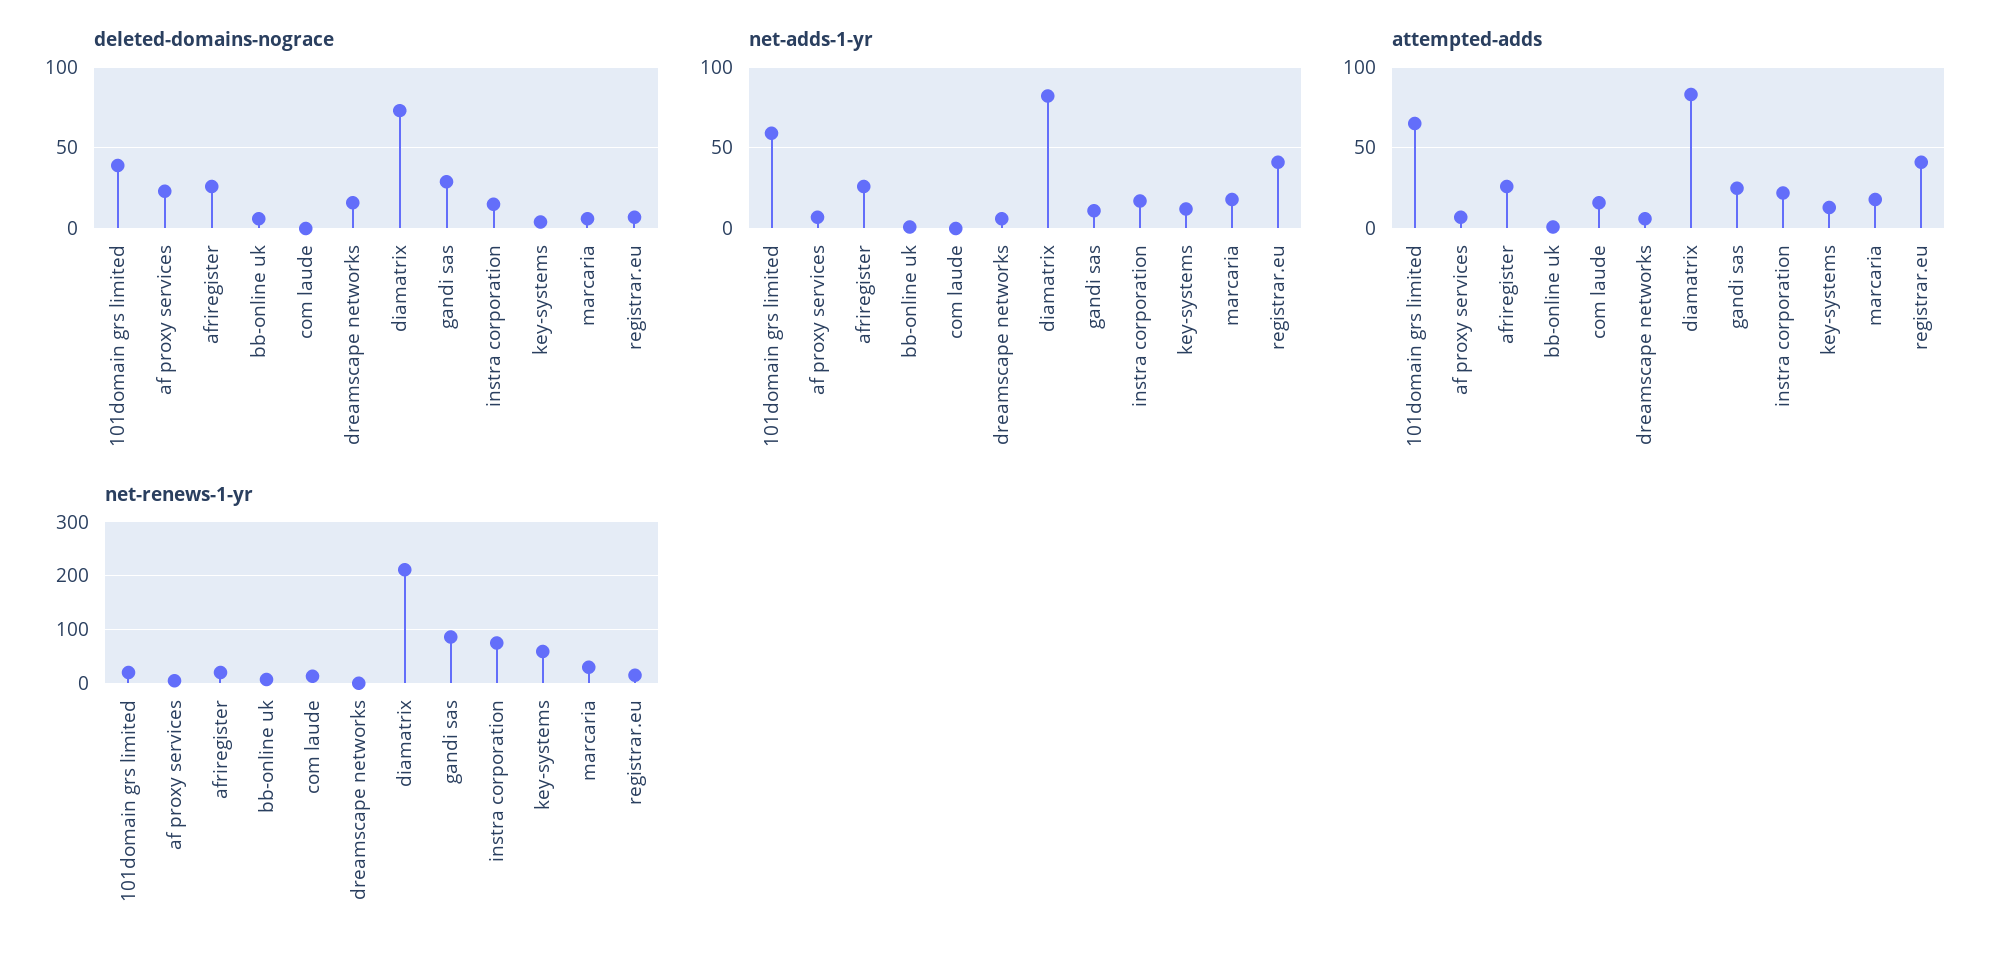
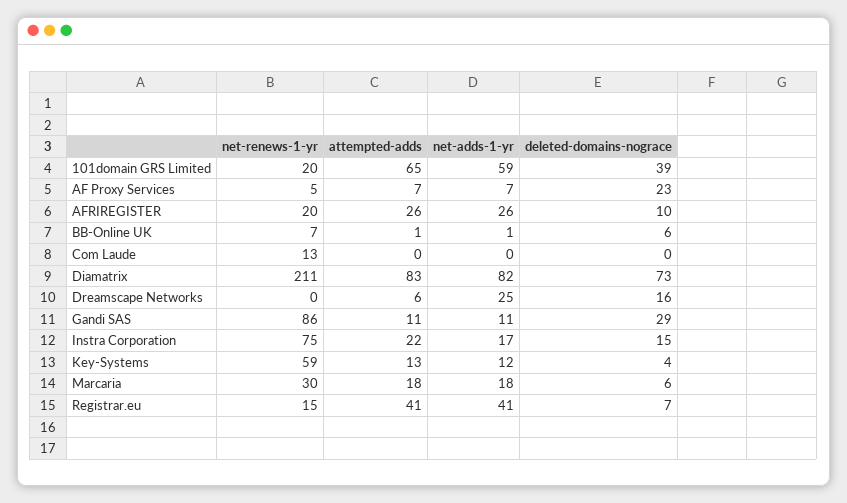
deleted-domains-nograce, afriregister: 25 -> 10
net-adds-1-yr, dreamscape networks: 5 -> 25
attempted-adds, com laude: 15 -> 0
attempted-adds, gandi sas: 25 -> 11

